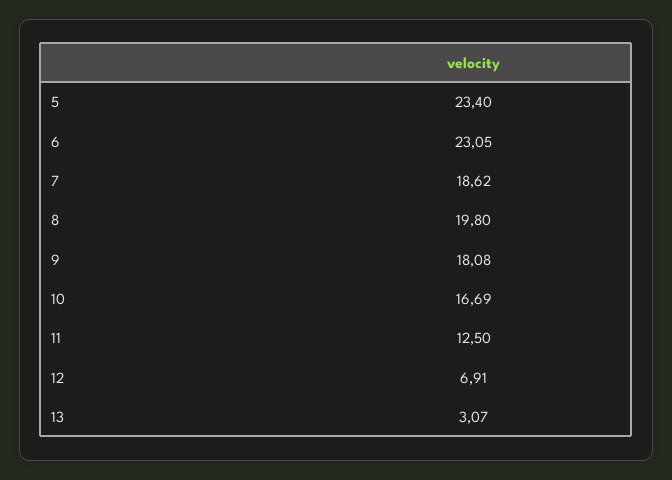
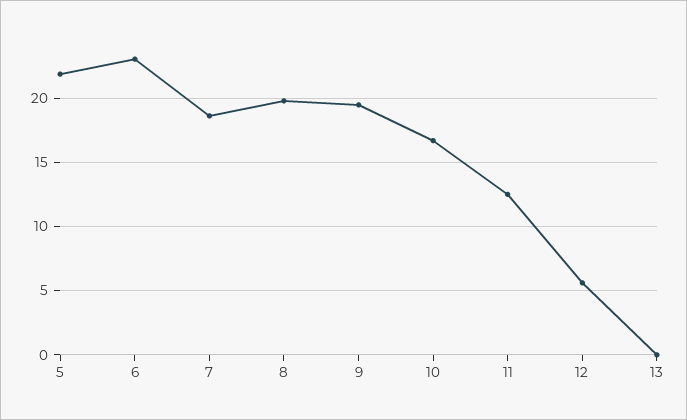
5: 23.4 -> 22
9: 18.08 -> 19.5
12: 6.91 -> 5.5
13: 3.07 -> 0

